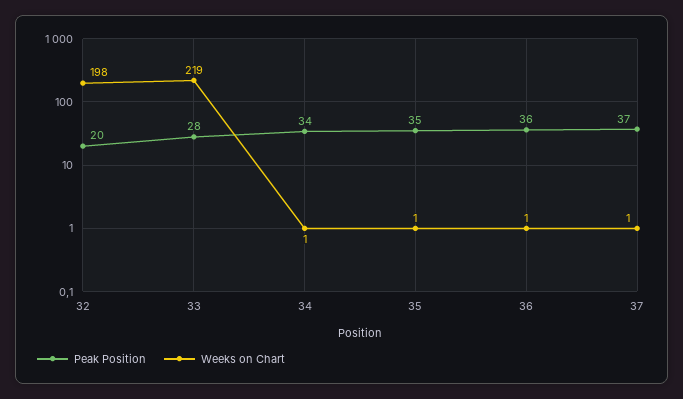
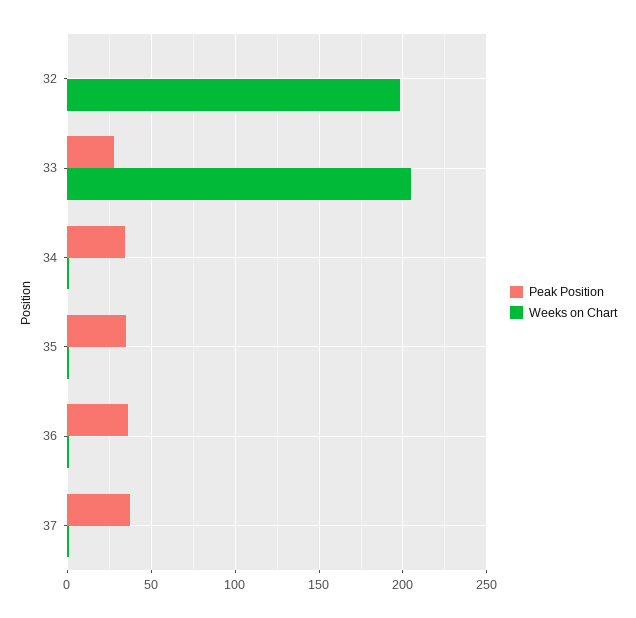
Peak Position, 32: 20 -> 0
Weeks on Chart, 33: 219 -> 205

